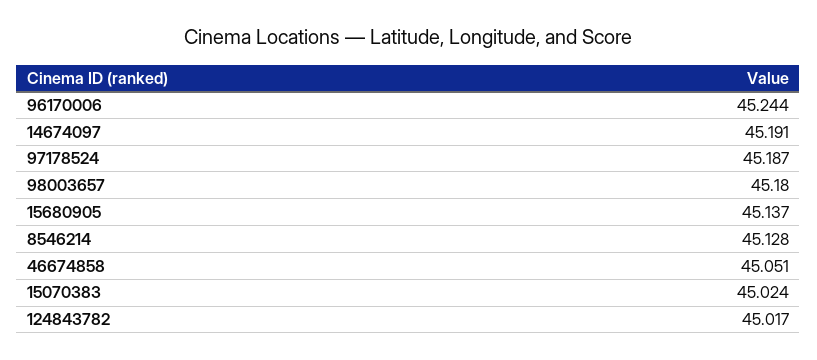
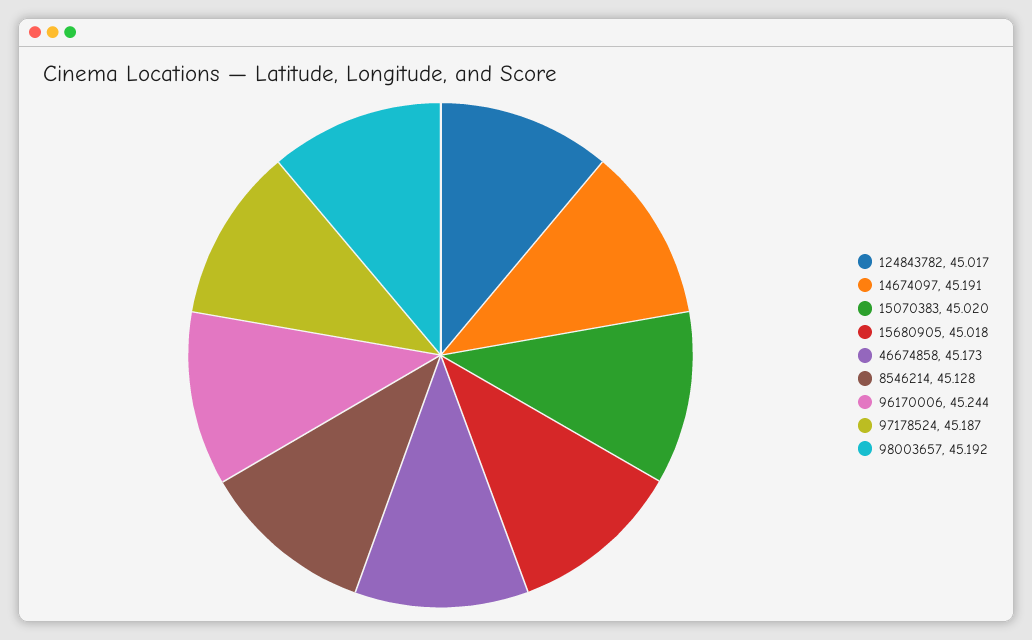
98003657: 45.18 -> 45.192
15680905: 45.137 -> 45.018
46674858: 45.051 -> 45.173
15070383: 45.024 -> 45.02

